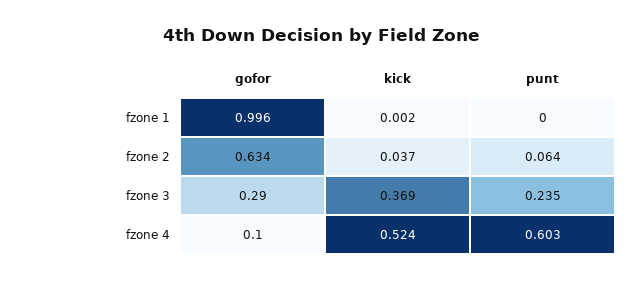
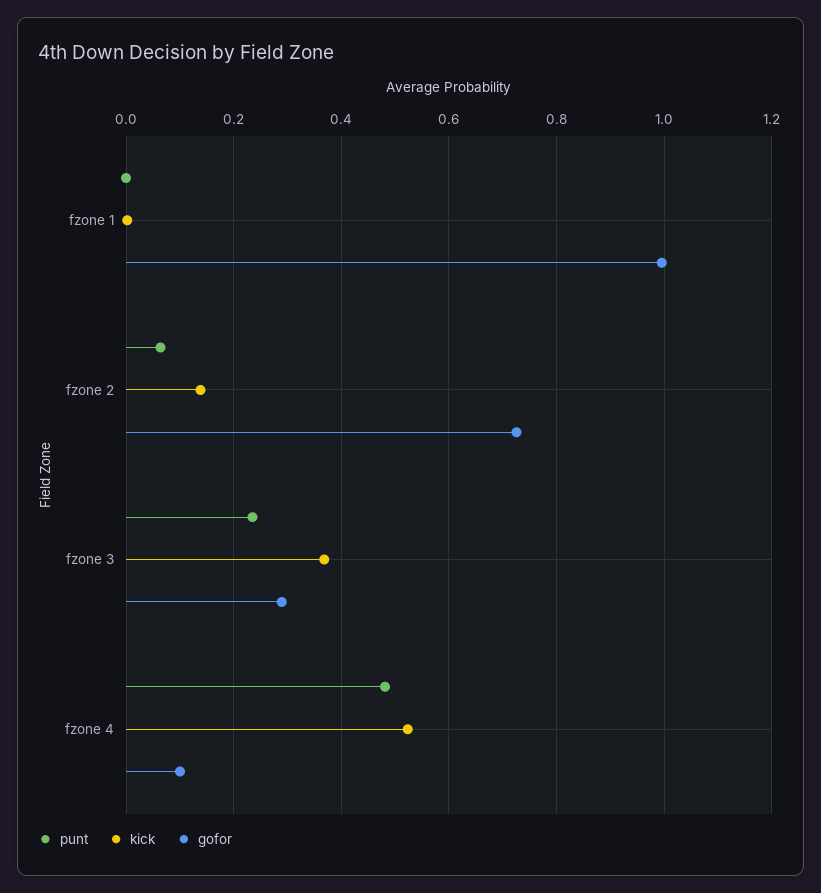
gofor, fzone 2: 0.634 -> 0.72
kick, fzone 2: 0.037 -> 0.14
punt, fzone 4: 0.603 -> 0.48

